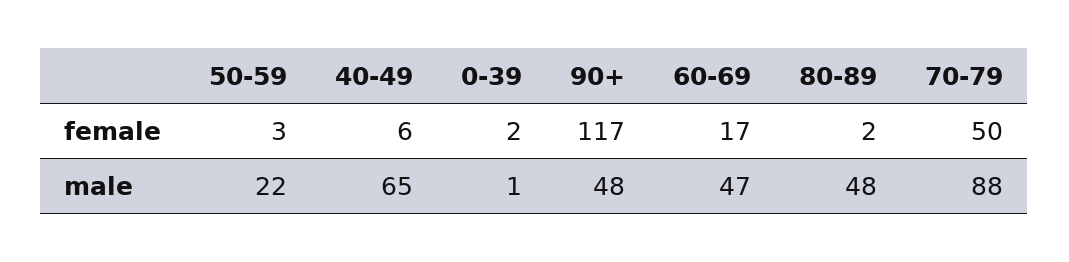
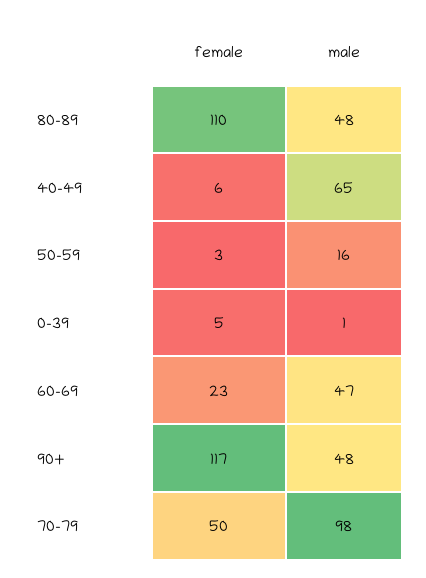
0-39, female: 2 -> 5
60-69, female: 17 -> 23
80-89, female: 2 -> 110
50-59, male: 22 -> 16
70-79, male: 88 -> 98

